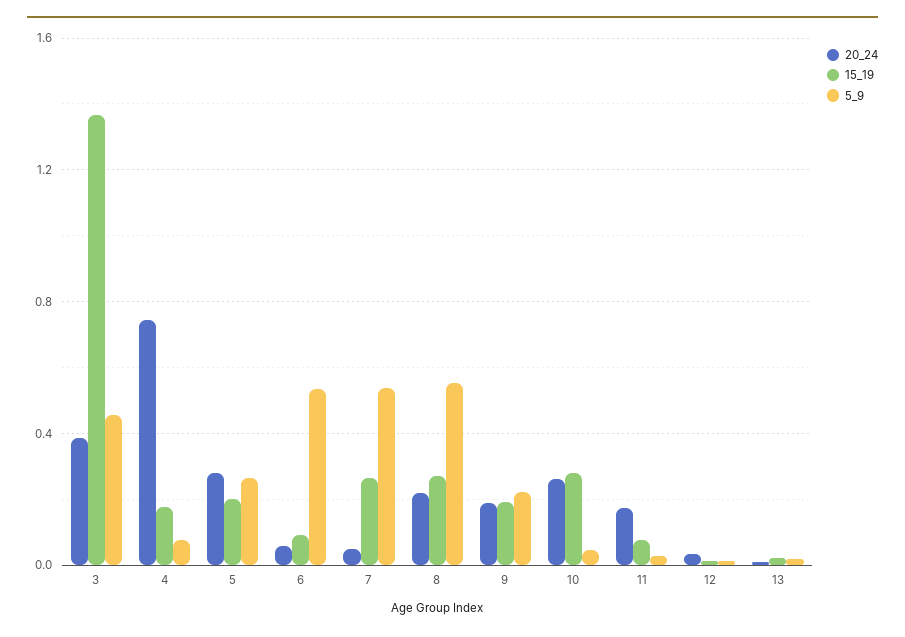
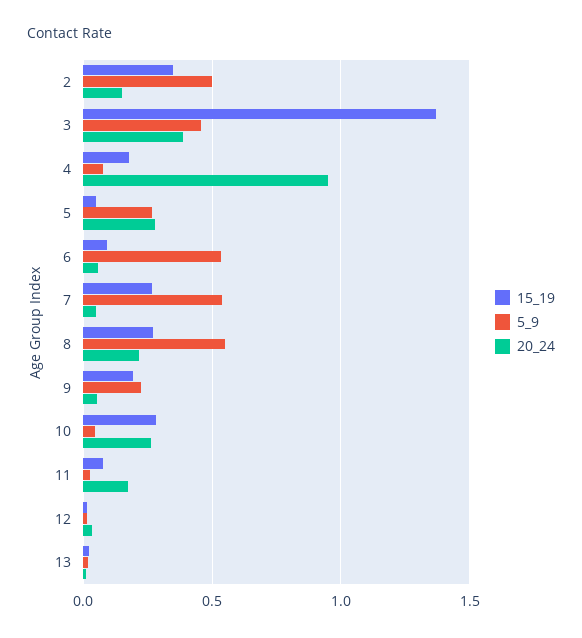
20_24, 4: 0.75 -> 0.95
15_19, 5: 0.2 -> 0.05
20_24, 9: 0.2 -> 0.05
15_19, 2: none -> 0.35
5_9, 2: none -> 0.5
20_24, 2: none -> 0.15

